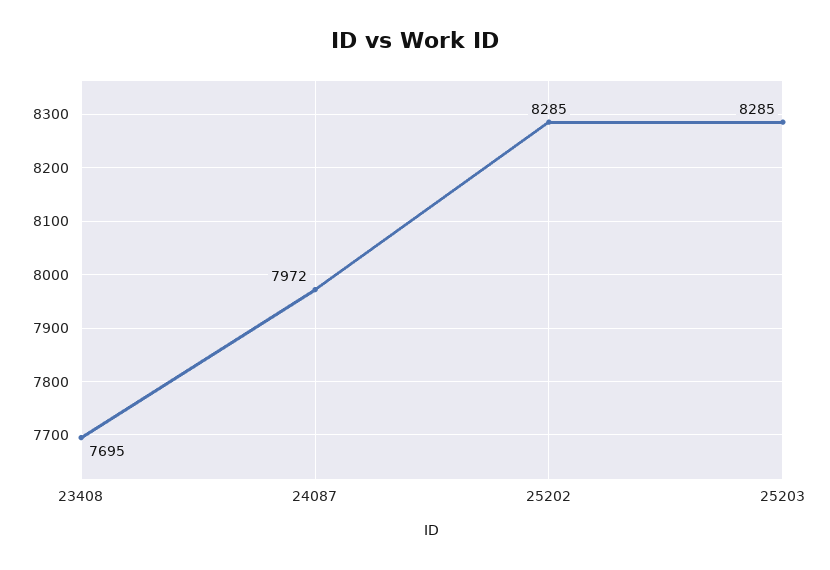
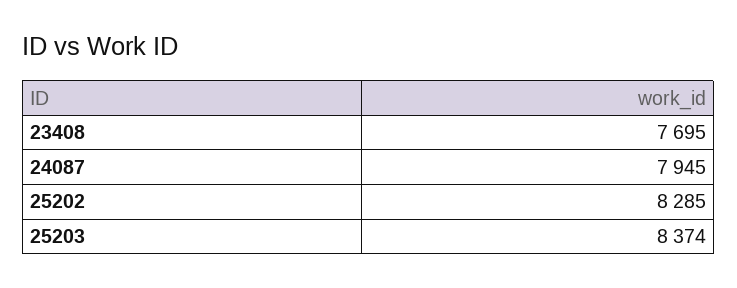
24087: 7972 -> 7945
25203: 8285 -> 8374

